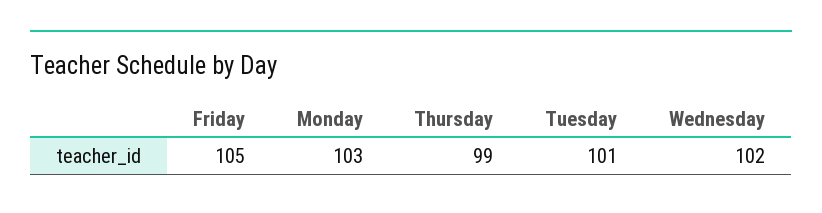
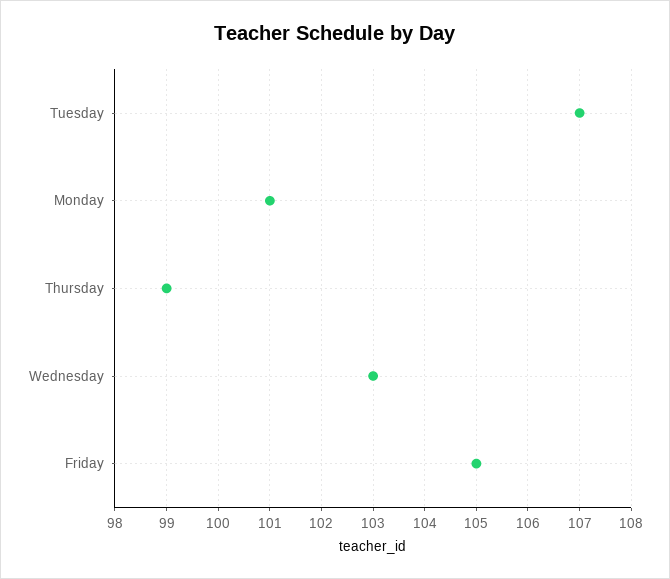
Monday: 103 -> 101
Tuesday: 101 -> 107
Wednesday: 102 -> 103

